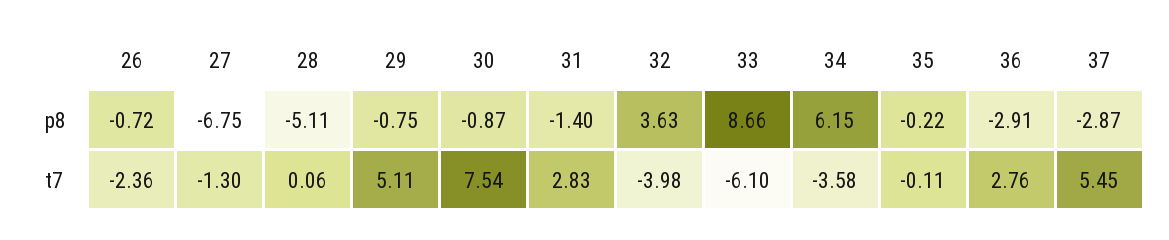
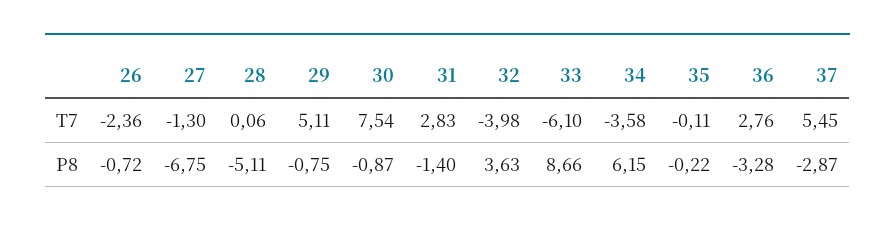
36, p8: -2.91 -> -3.28

